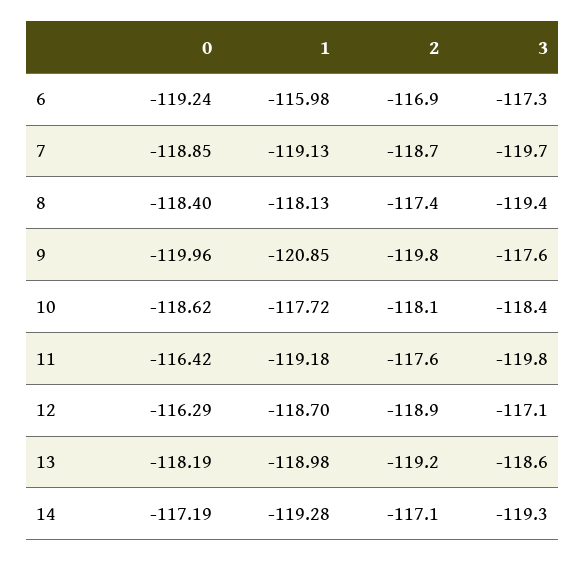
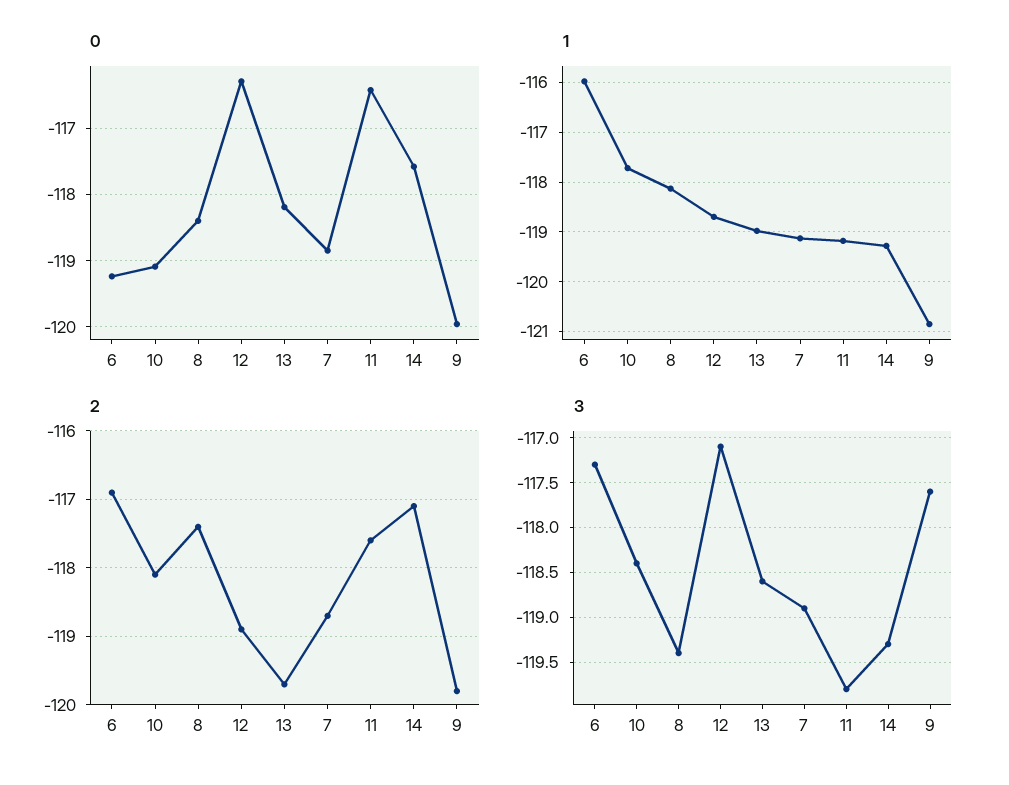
3, 7: -119.7 -> -118.9
0, 10: -118.62 -> -119.1
2, 13: -119.2 -> -119.7
0, 14: -117.19 -> -117.6

